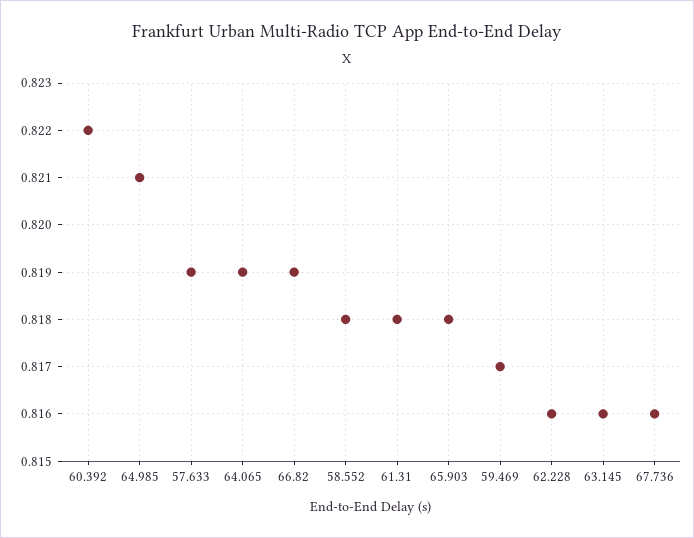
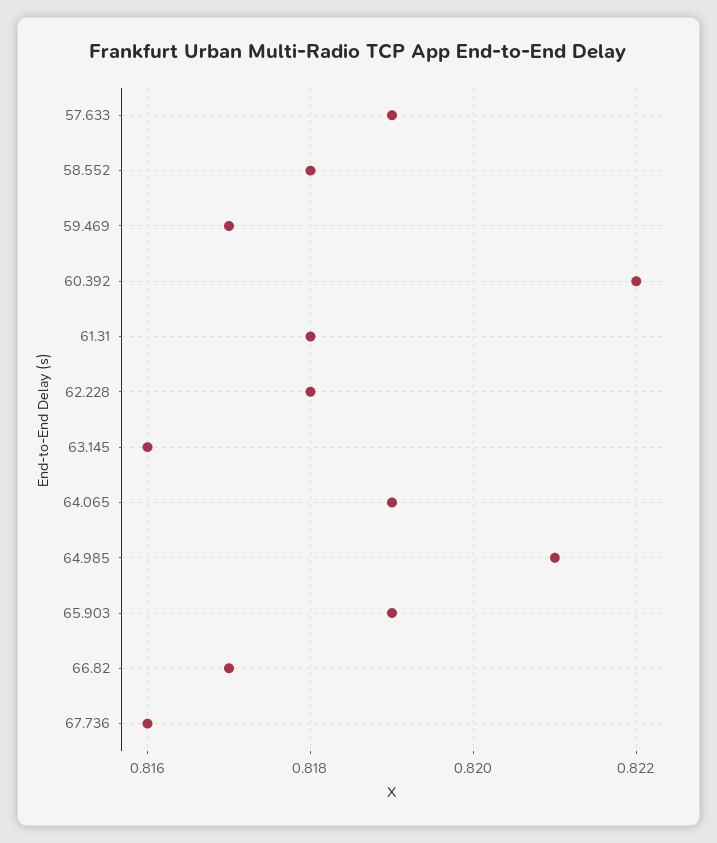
66.82: 0.819 -> 0.817
65.903: 0.818 -> 0.819
62.228: 0.816 -> 0.818

